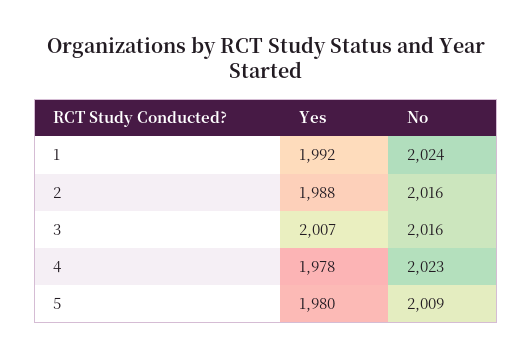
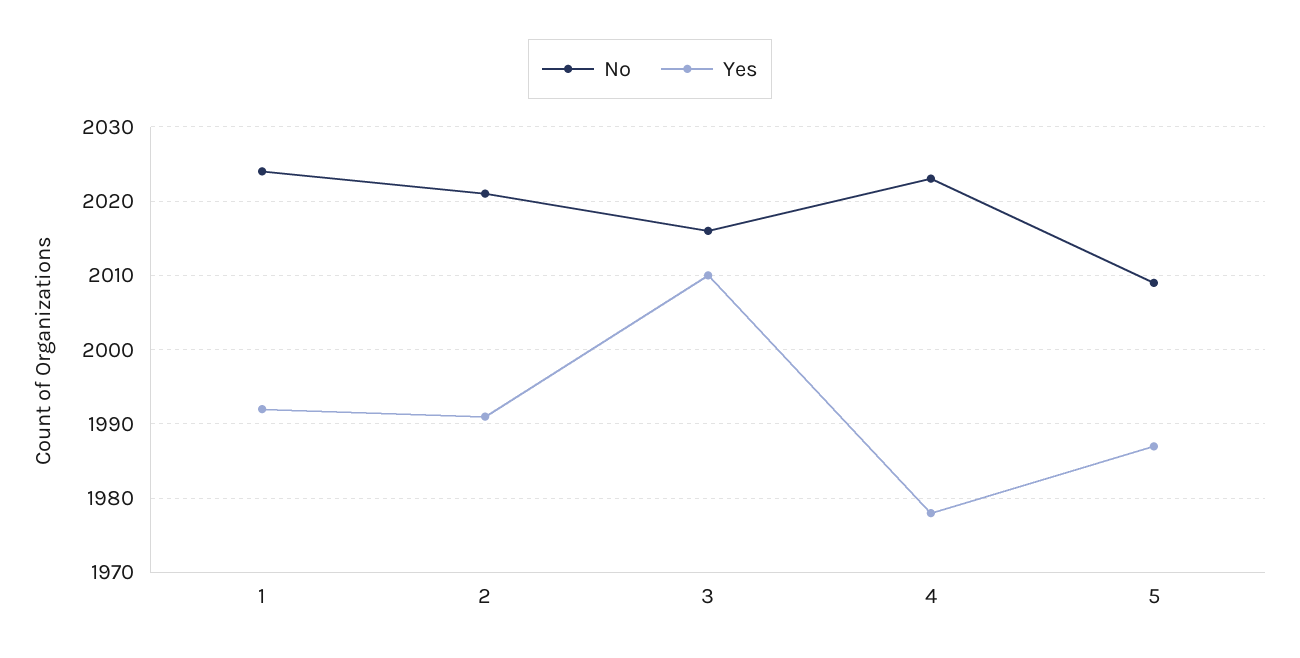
Yes, 2: 1988 -> 1991
No, 2: 2016 -> 2021
Yes, 3: 2007 -> 2010
Yes, 5: 1980 -> 1987

